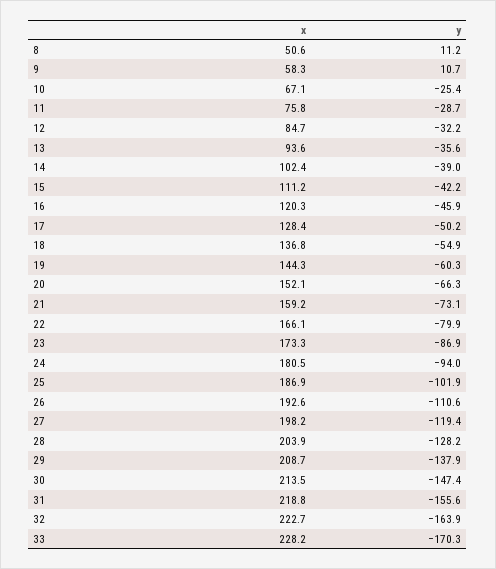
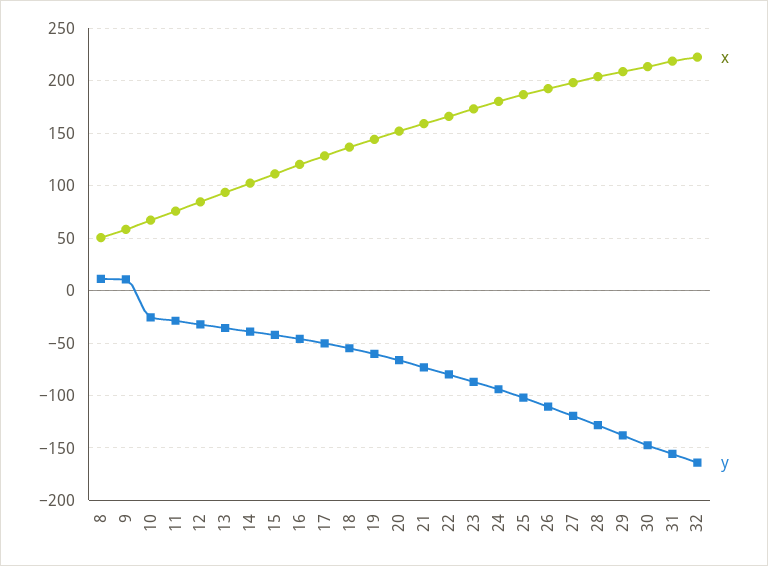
x, 33: 228.2 -> none
y, 33: -170.3 -> none

